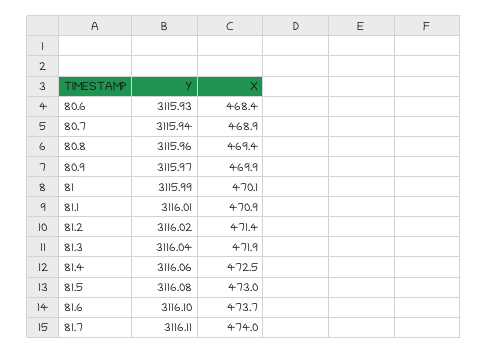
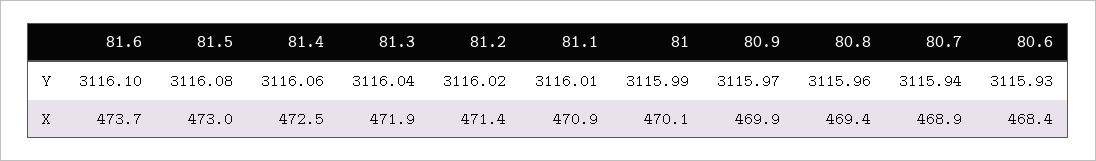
Y, 81.7: 3116.11 -> none
X, 81.7: 474 -> none

